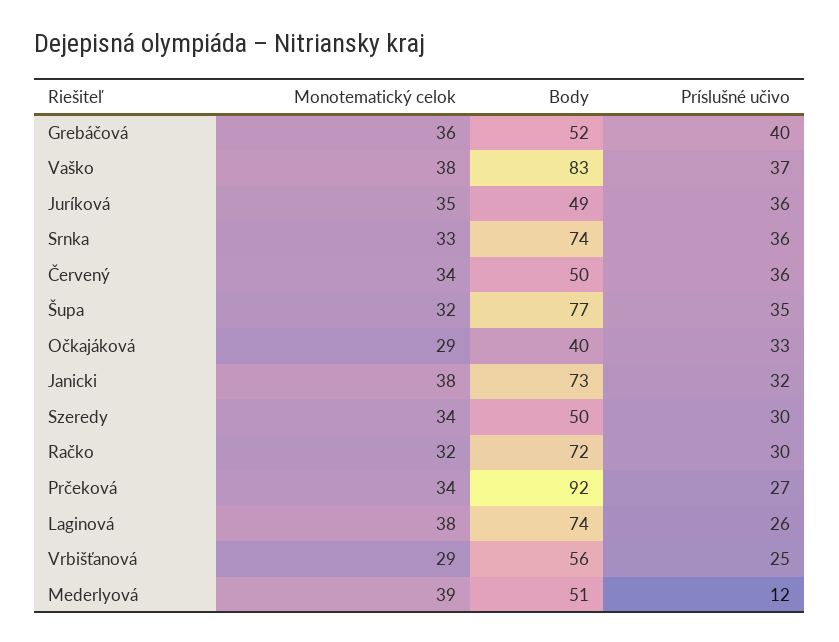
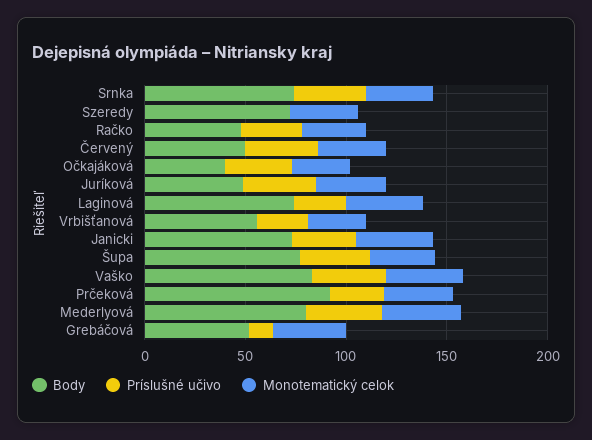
Príslušné učivo, Grebáčová: 40 -> 10
Body, Szeredy: 50 -> 70
Príslušné učivo, Szeredy: 30 -> 0
Body, Račko: 72 -> 50
Body, Mederlyová: 51 -> 80
Príslušné učivo, Mederlyová: 12 -> 40

